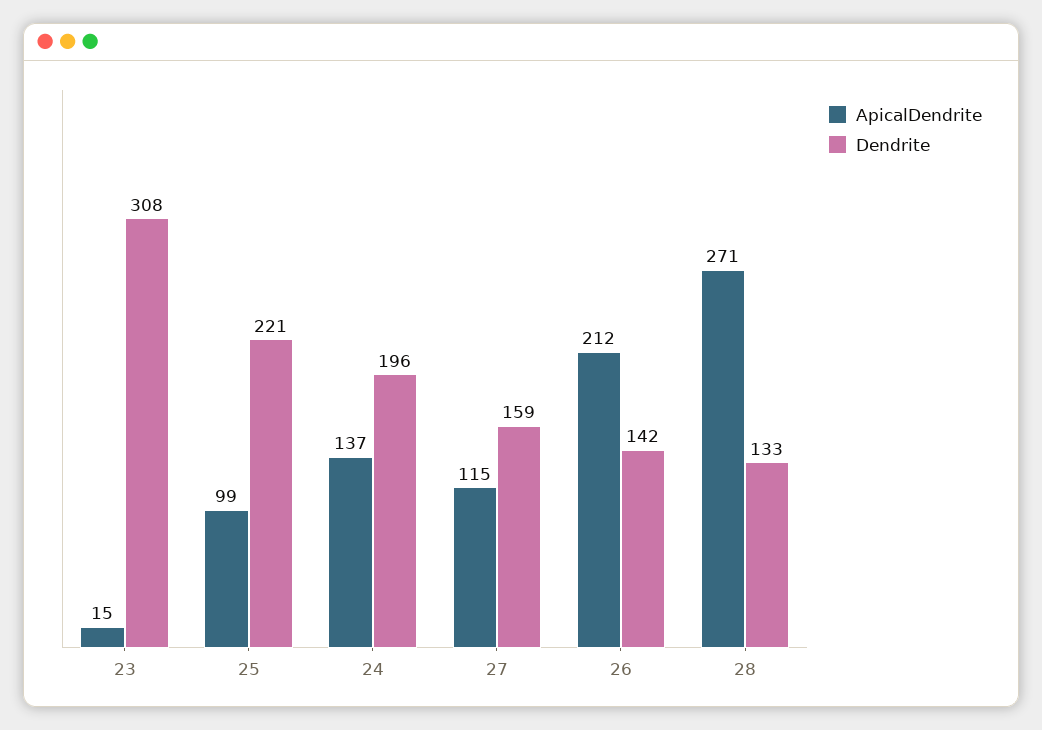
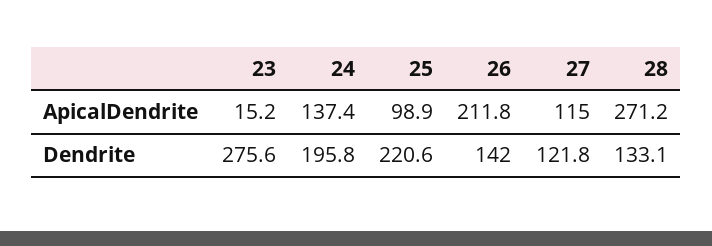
Dendrite, 23: 308 -> 275.6
Dendrite, 27: 159 -> 121.8

